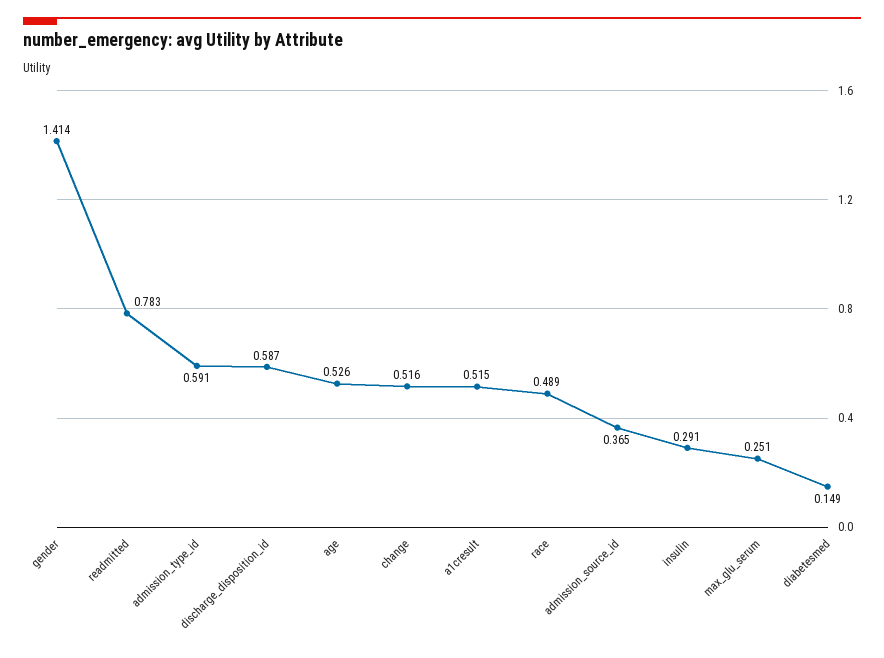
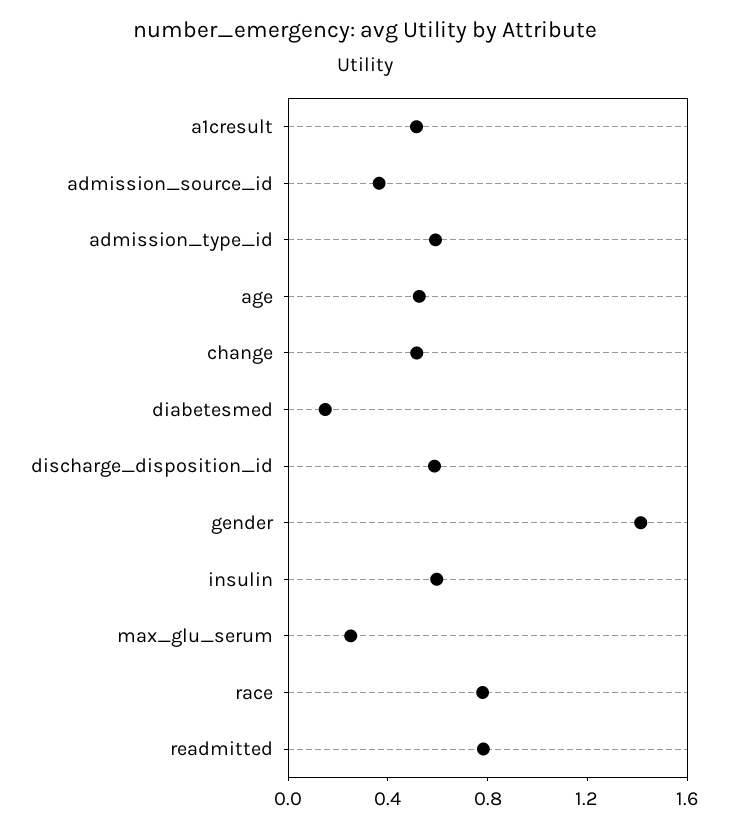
race: 0.489 -> 0.8
insulin: 0.291 -> 0.6

